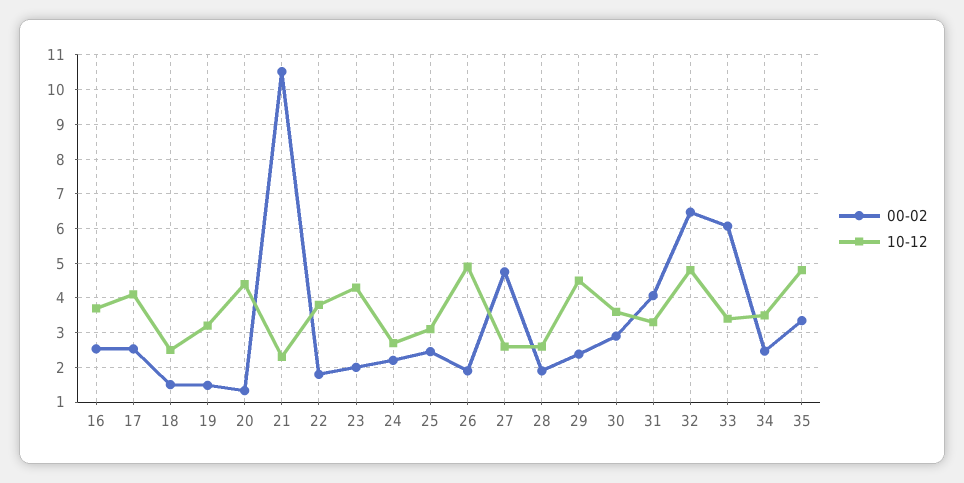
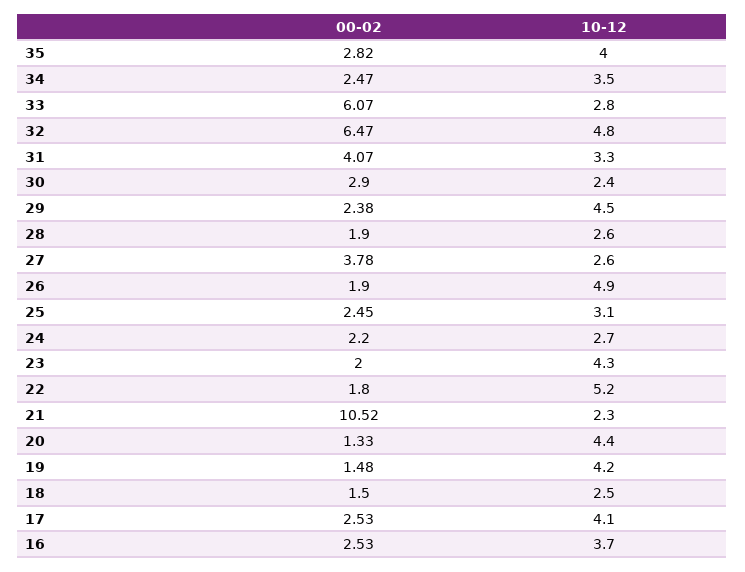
10-12, 19: 3.2 -> 4.2
10-12, 22: 3.8 -> 5.2
00-02, 27: 4.8 -> 3.78
10-12, 30: 3.6 -> 2.4
10-12, 33: 3.4 -> 2.8
00-02, 35: 3.4 -> 2.82
10-12, 35: 4.8 -> 4

